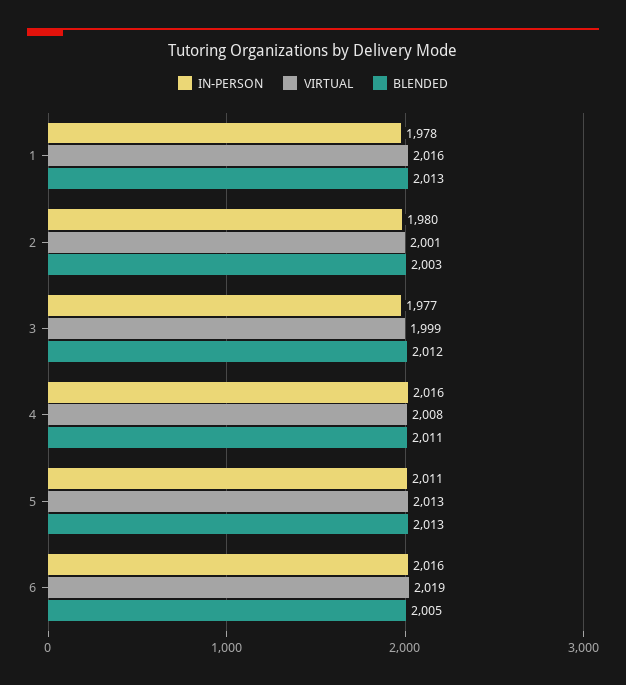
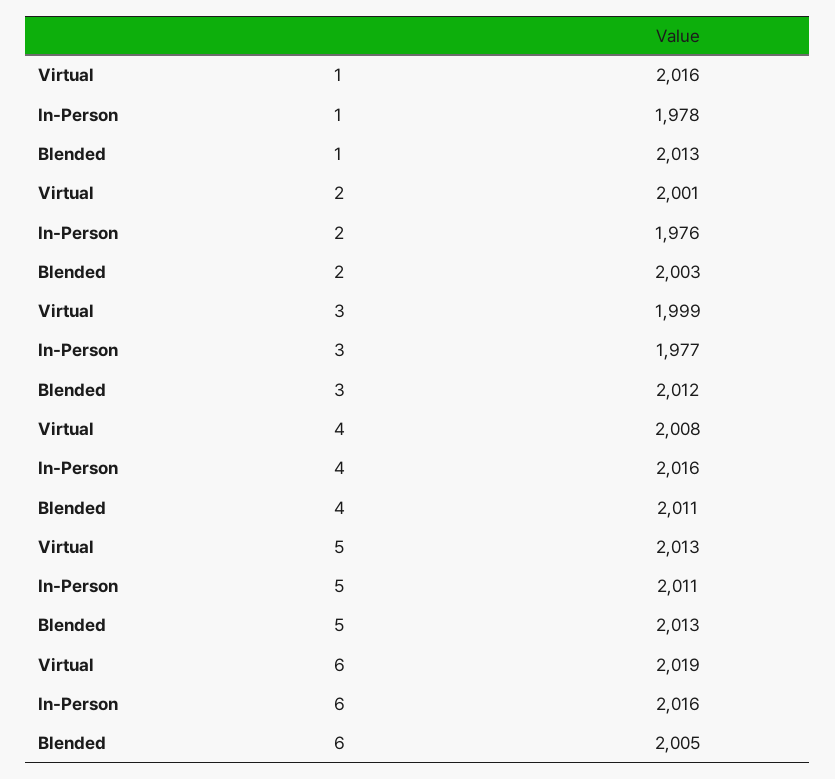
IN-PERSON, 2: 1980 -> 1976

